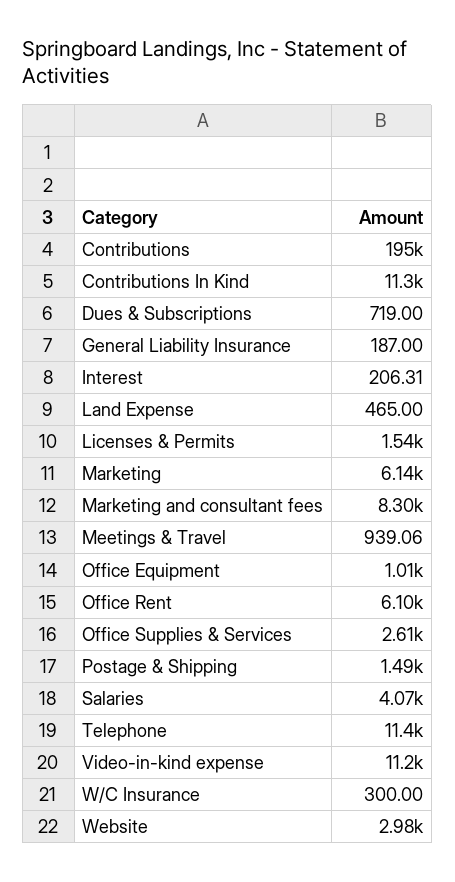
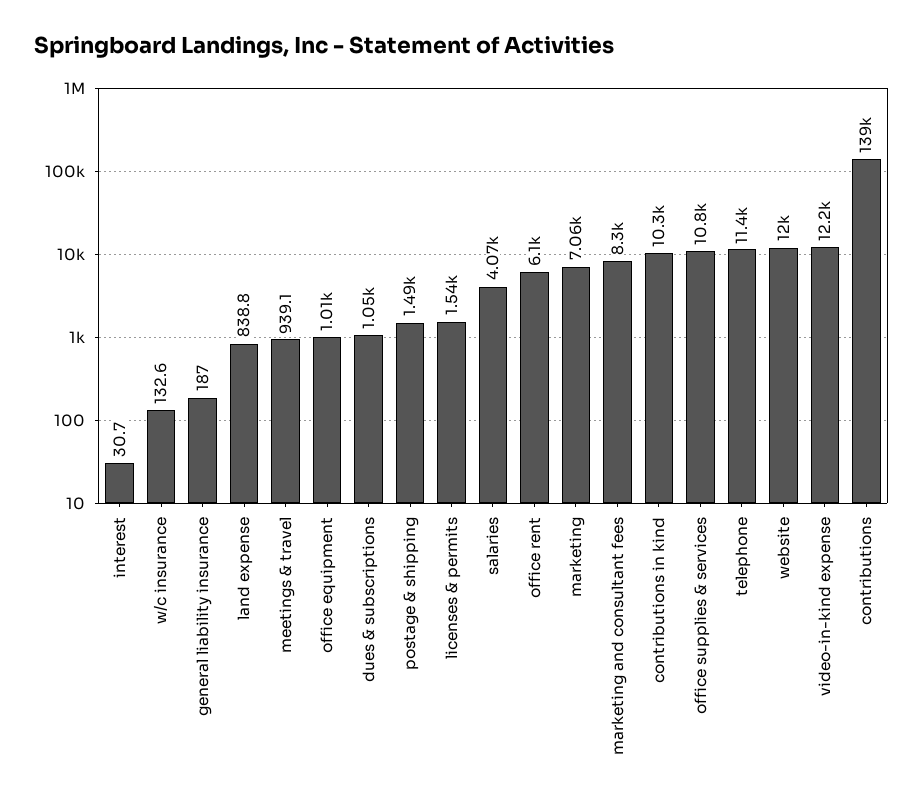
Contributions: 195000 -> 139000
Contributions In Kind: 11300 -> 10300
Dues & Subscriptions: 719 -> 1050
Interest: 206.31 -> 30.7
Land Expense: 465 -> 838.8
Marketing: 6140 -> 7060
Office Supplies & Services: 2610 -> 10800
Video-in-kind expense: 11200 -> 12200
W/C Insurance: 300 -> 132.6
Website: 2980 -> 12000

